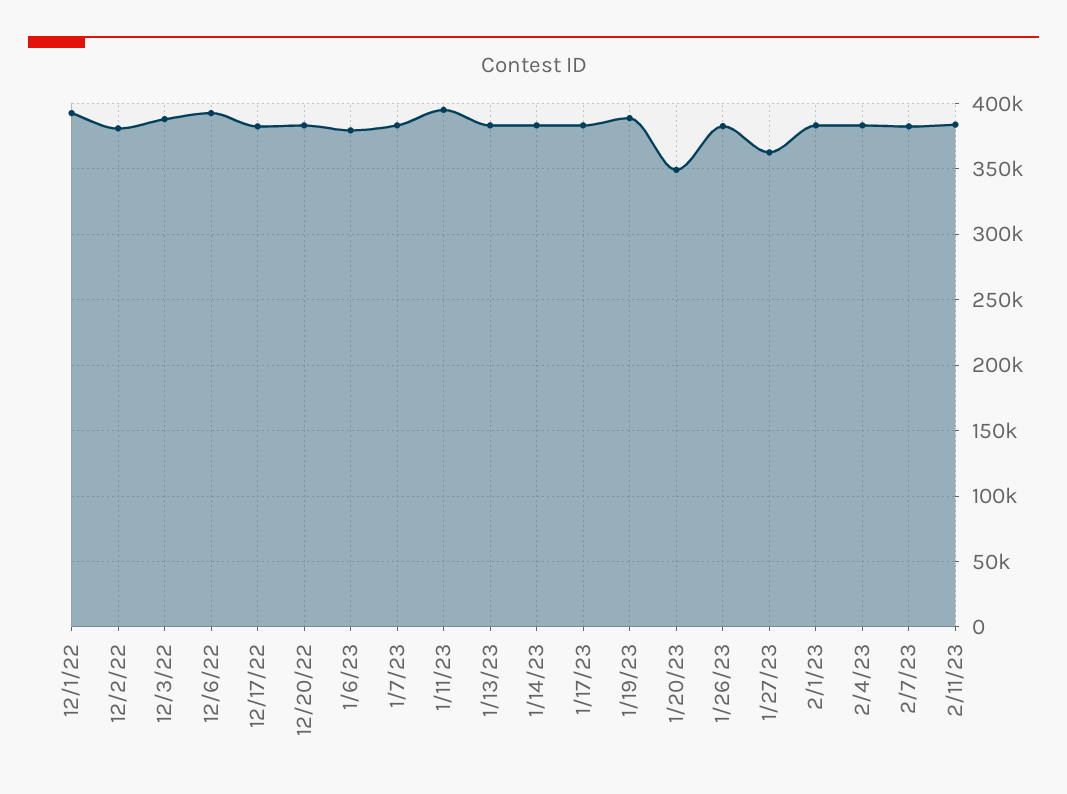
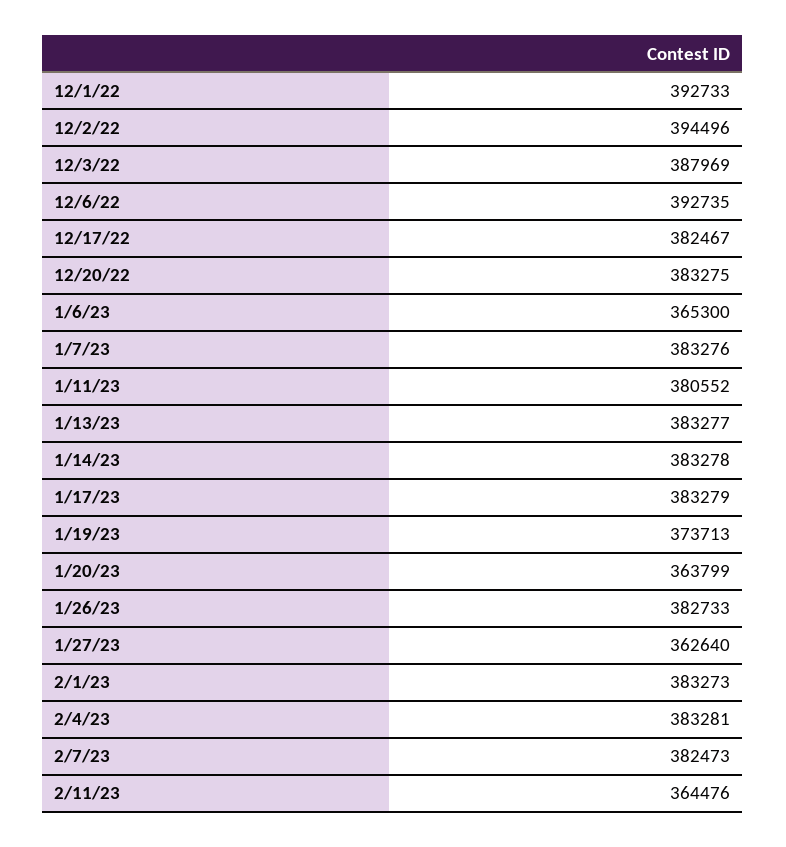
12/2/22: 380000 -> 394496
1/6/23: 380000 -> 365300
1/11/23: 395000 -> 380552
1/19/23: 390000 -> 373713
1/20/23: 350000 -> 363799
2/11/23: 385000 -> 364476

